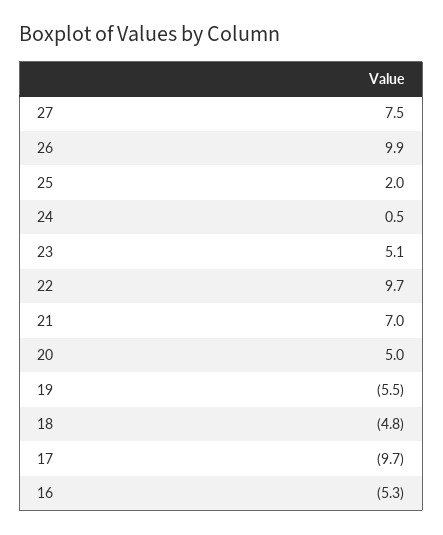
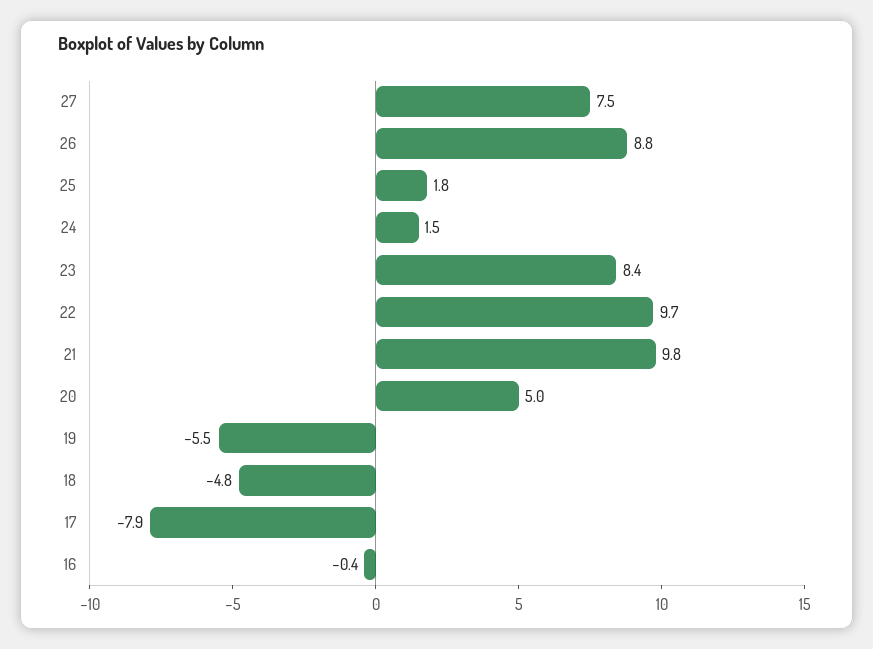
26: 9.9 -> 8.8
25: 2 -> 1.8
24: 0.5 -> 1.5
23: 5.1 -> 8.4
21: 7 -> 9.8
17: -9.7 -> -7.9
16: -5.3 -> -0.4

